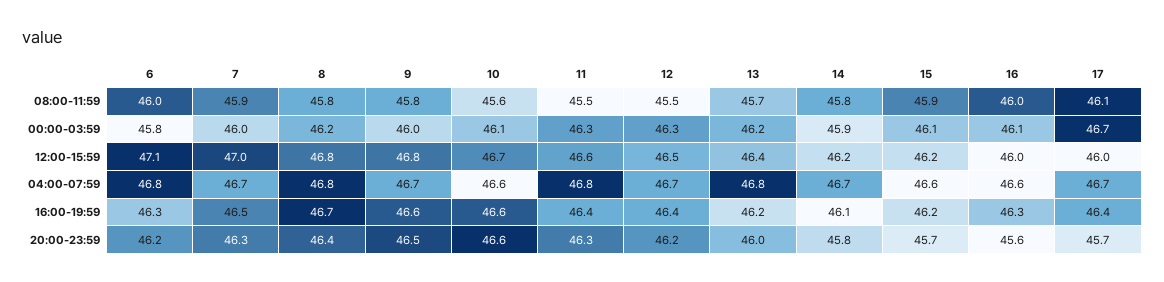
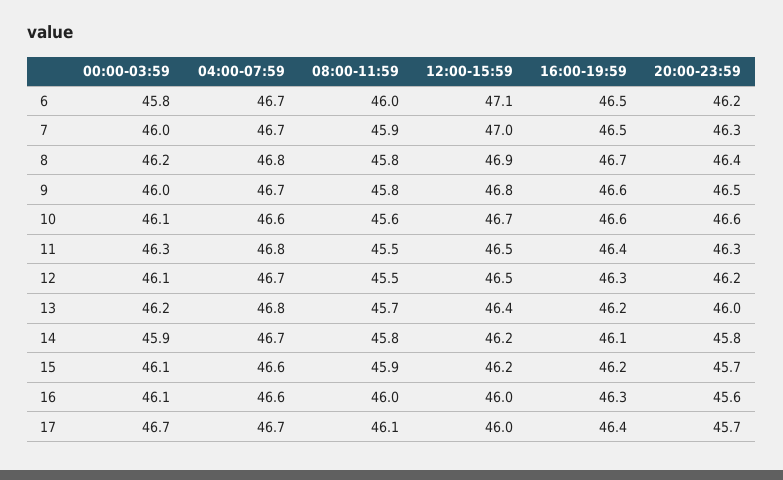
12, 00:00-03:59: 46.3 -> 46.1
8, 12:00-15:59: 46.8 -> 46.9
11, 12:00-15:59: 46.6 -> 46.5
6, 04:00-07:59: 46.8 -> 46.7
6, 16:00-19:59: 46.3 -> 46.5
12, 16:00-19:59: 46.4 -> 46.3

